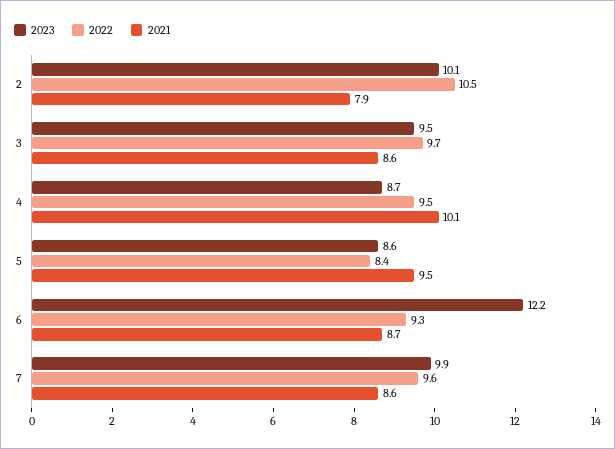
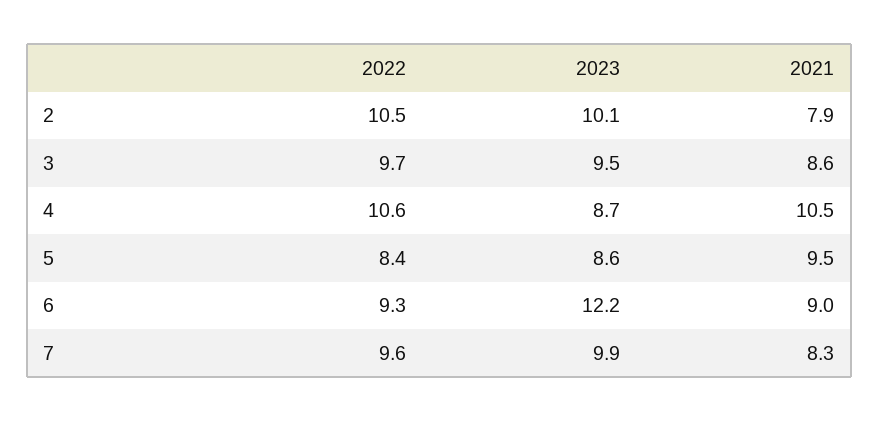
2022, 4: 9.5 -> 10.6
2021, 4: 10.1 -> 10.5
2021, 6: 8.7 -> 9
2021, 7: 8.6 -> 8.3

